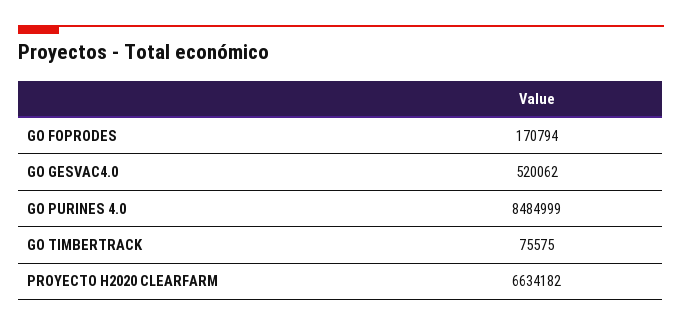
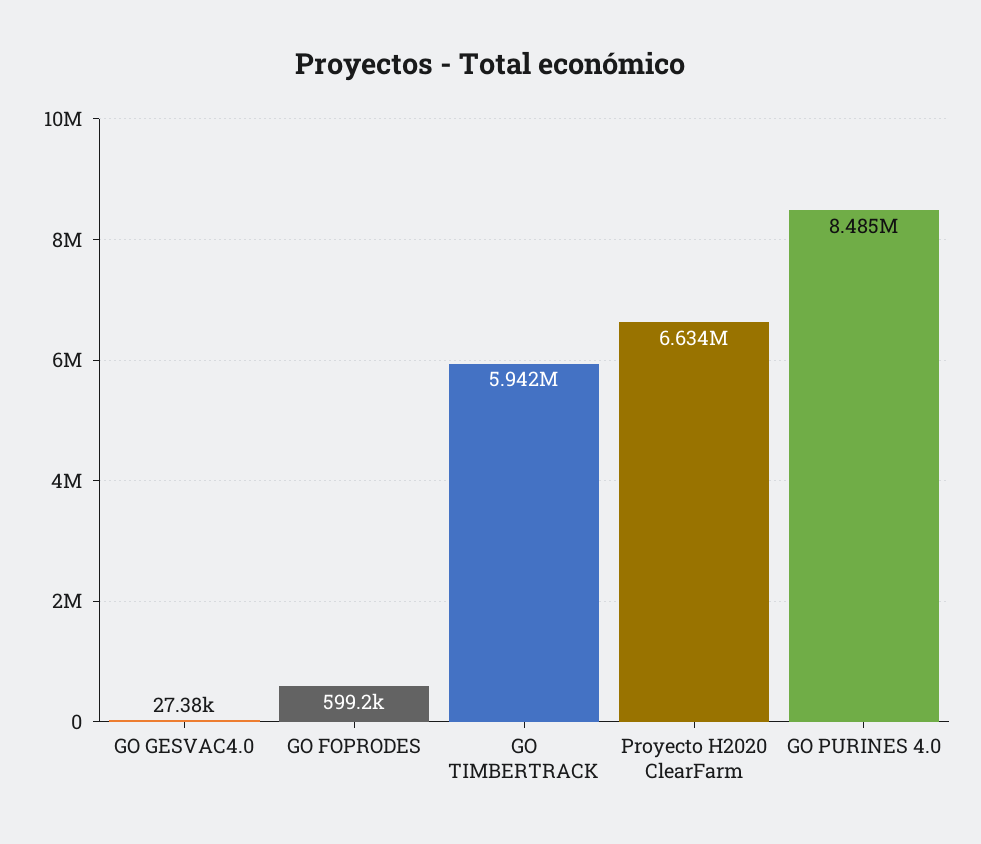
GO FOPRODES: 170794 -> 599200
GO GESVAC4.0: 520062 -> 27380
GO TIMBERTRACK: 75575 -> 5942000

